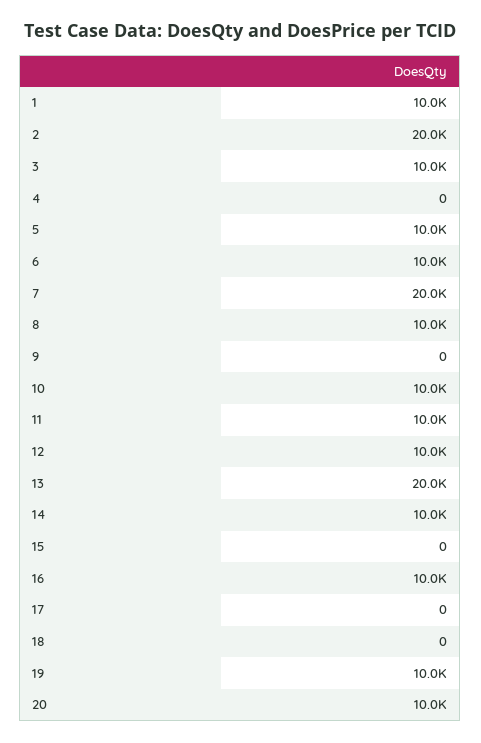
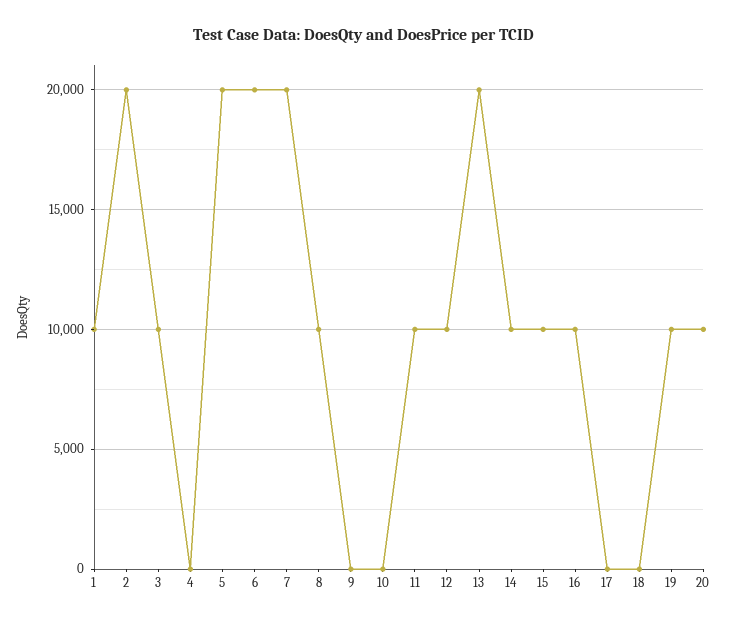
5: 10000 -> 20000
6: 10000 -> 20000
10: 10000 -> 0
15: 0 -> 10000

